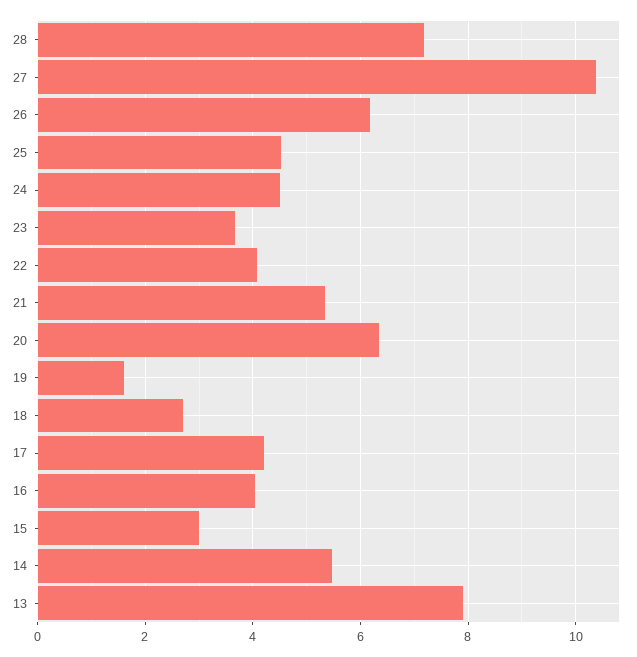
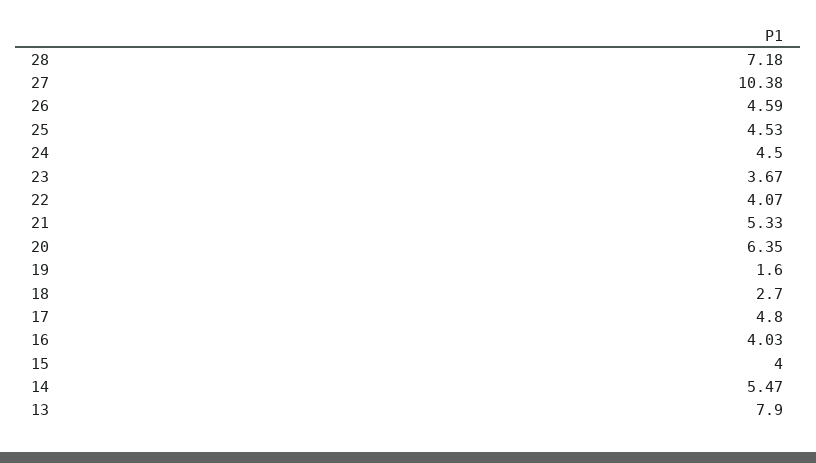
26: 6.2 -> 4.59
17: 4.2 -> 4.8
15: 3 -> 4

